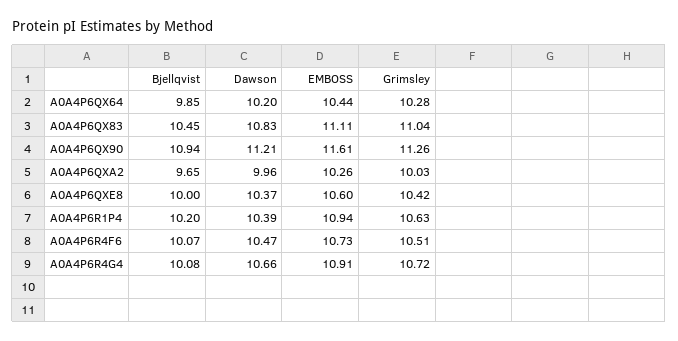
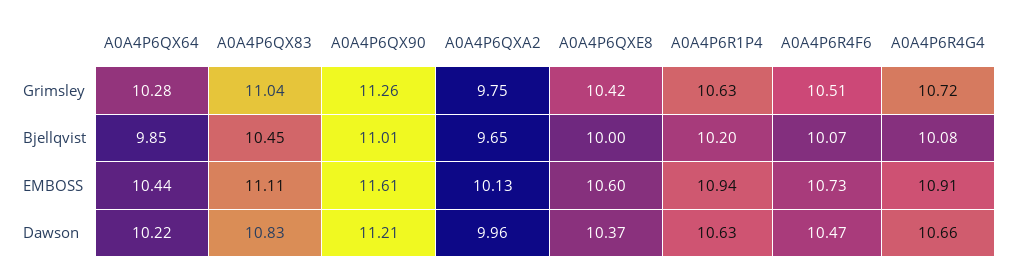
Dawson, A0A4P6QX64: 10.2 -> 10.22
Bjellqvist, A0A4P6QX90: 10.94 -> 11.01
EMBOSS, A0A4P6QXA2: 10.26 -> 10.13
Grimsley, A0A4P6QXA2: 10.03 -> 9.75
Dawson, A0A4P6R1P4: 10.39 -> 10.63

